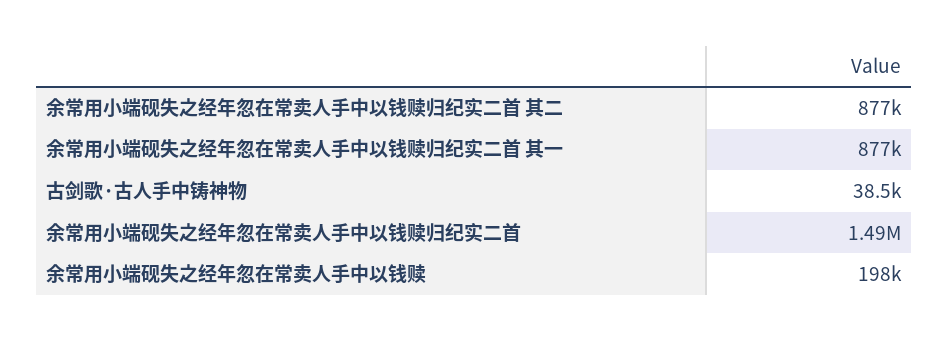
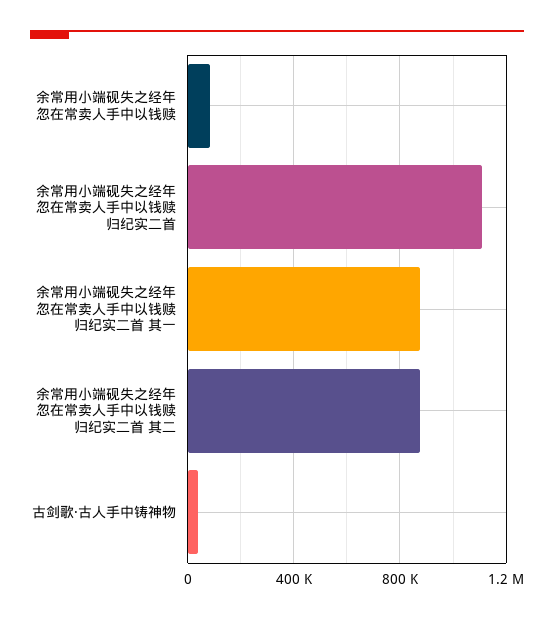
余常用小端砚失之经年忽在常卖人手中以钱赎归纪实二首: 1490000 -> 1100000
余常用小端砚失之经年忽在常卖人手中以钱赎: 198000 -> 100000

